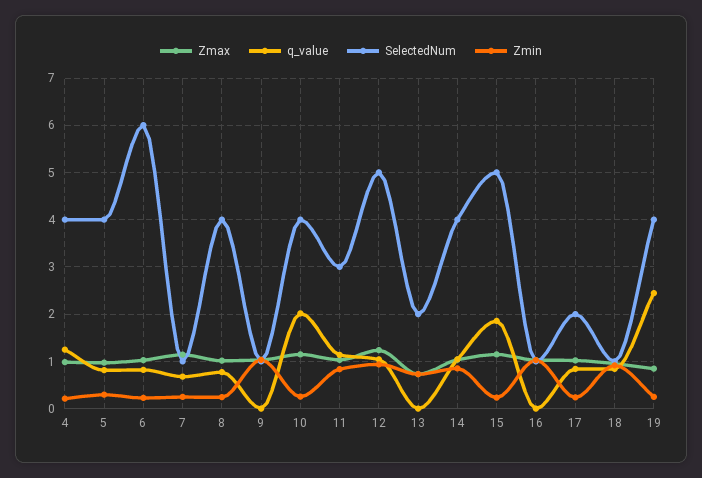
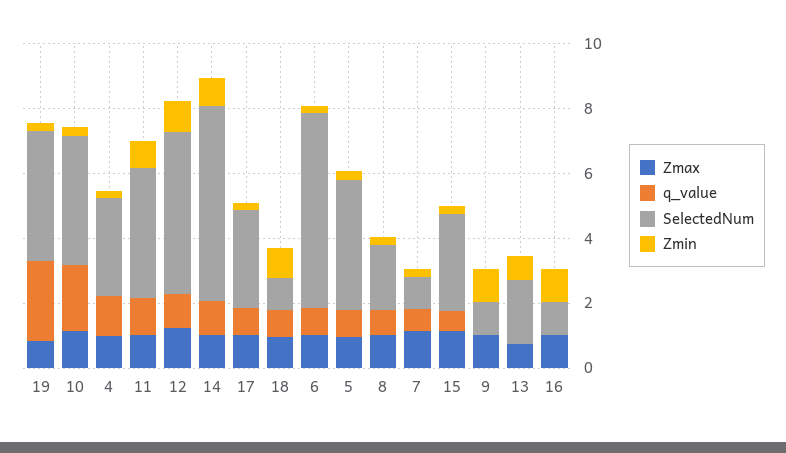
SelectedNum, 4: 4 -> 3
SelectedNum, 8: 4 -> 2
SelectedNum, 11: 3 -> 4
SelectedNum, 14: 4 -> 6
q_value, 15: 1.8 -> 0.5
SelectedNum, 15: 5 -> 3
SelectedNum, 17: 2 -> 3

